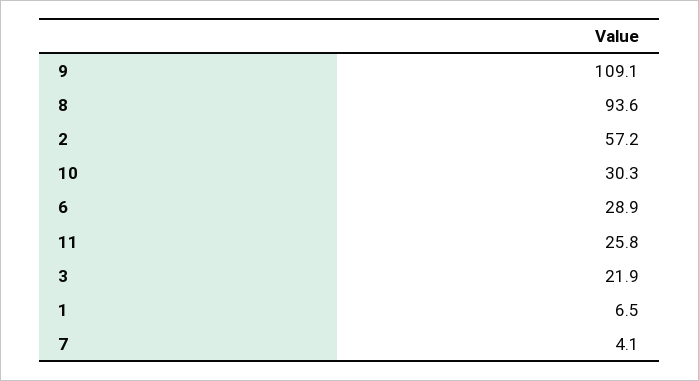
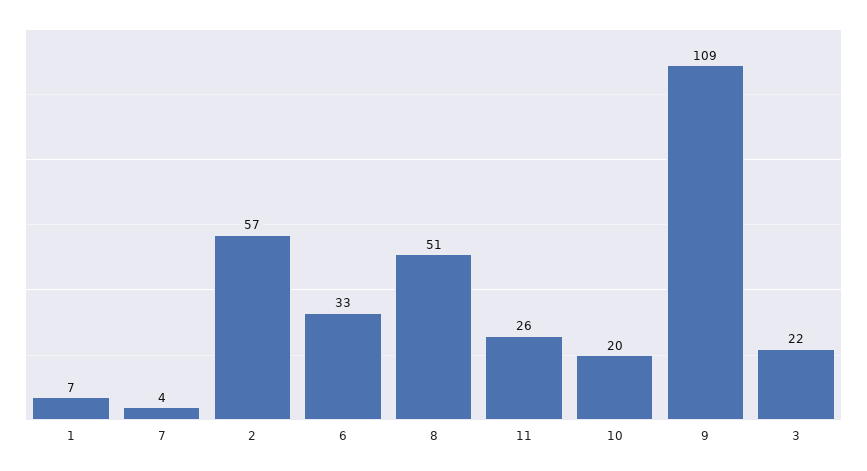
8: 93.6 -> 51
10: 30.3 -> 20
6: 28.9 -> 33

